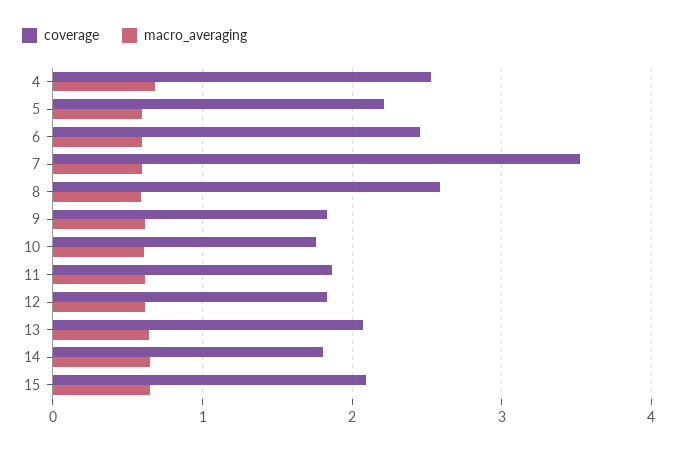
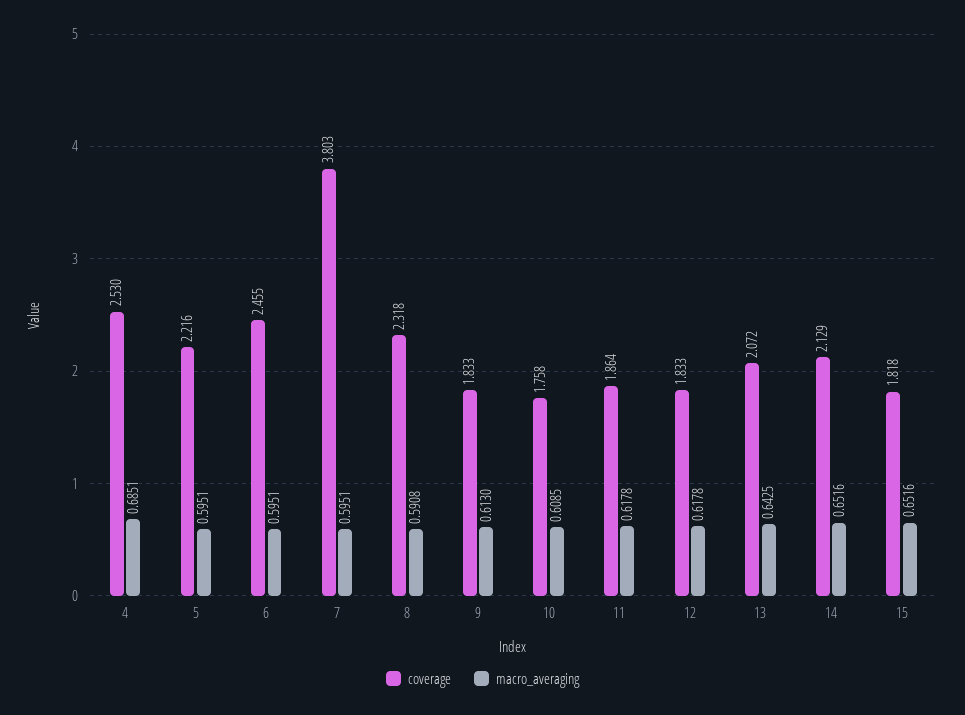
coverage, 7: 3.5 -> 3.803
coverage, 8: 2.6 -> 2.318
coverage, 14: 1.8 -> 2.129
coverage, 15: 2.1 -> 1.818

